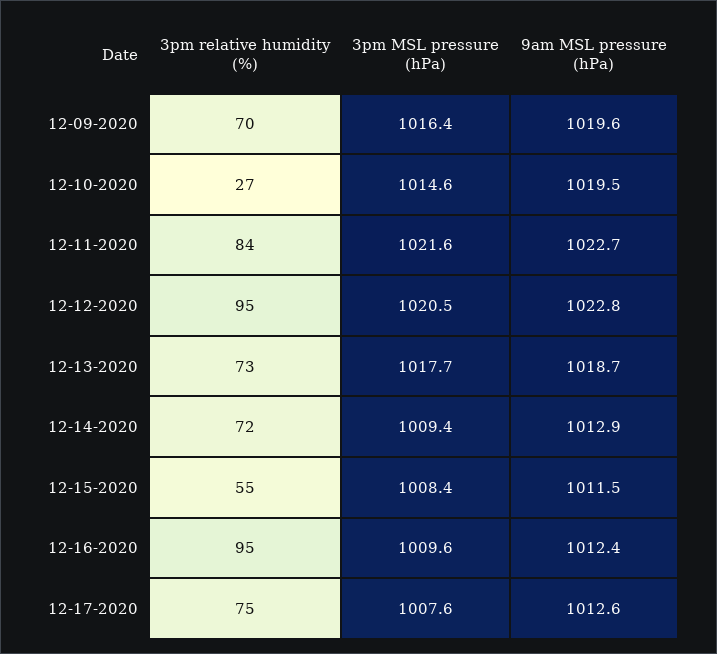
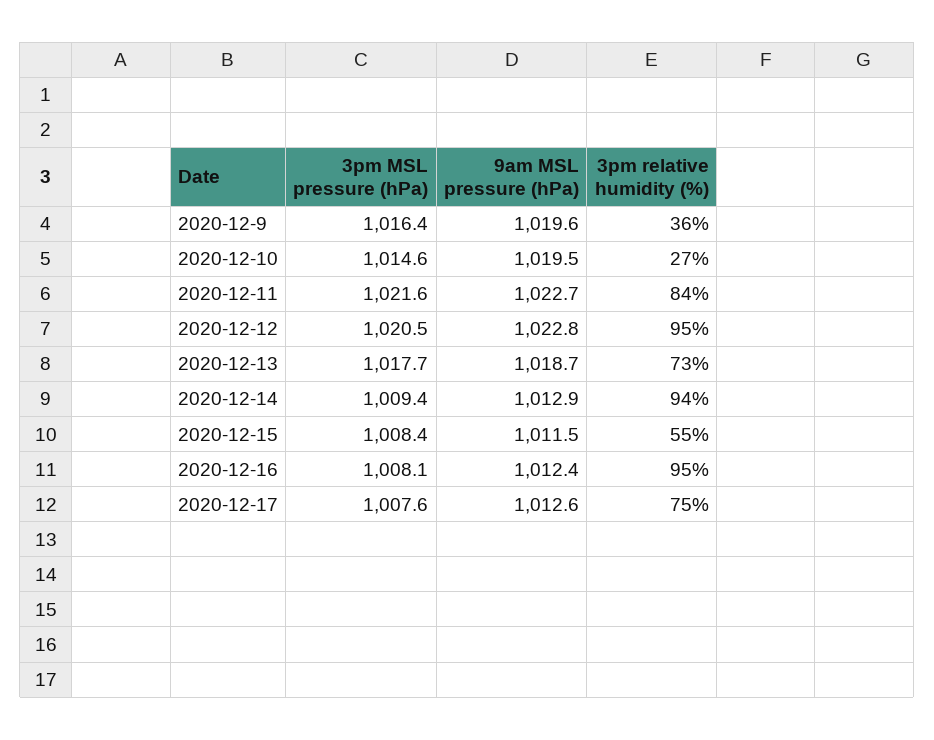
3pm relative humidity (%), 12-09-2020: 70 -> 36
3pm relative humidity (%), 12-14-2020: 72 -> 94
3pm MSL pressure (hPa), 12-16-2020: 1009.6 -> 1008.1

